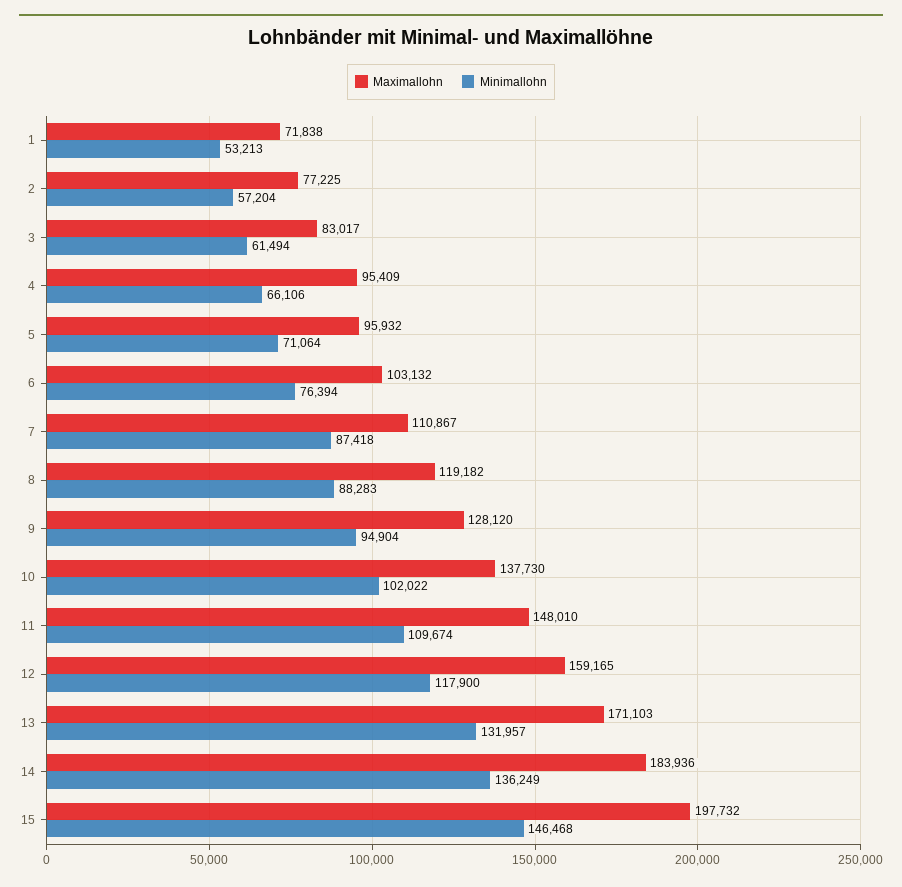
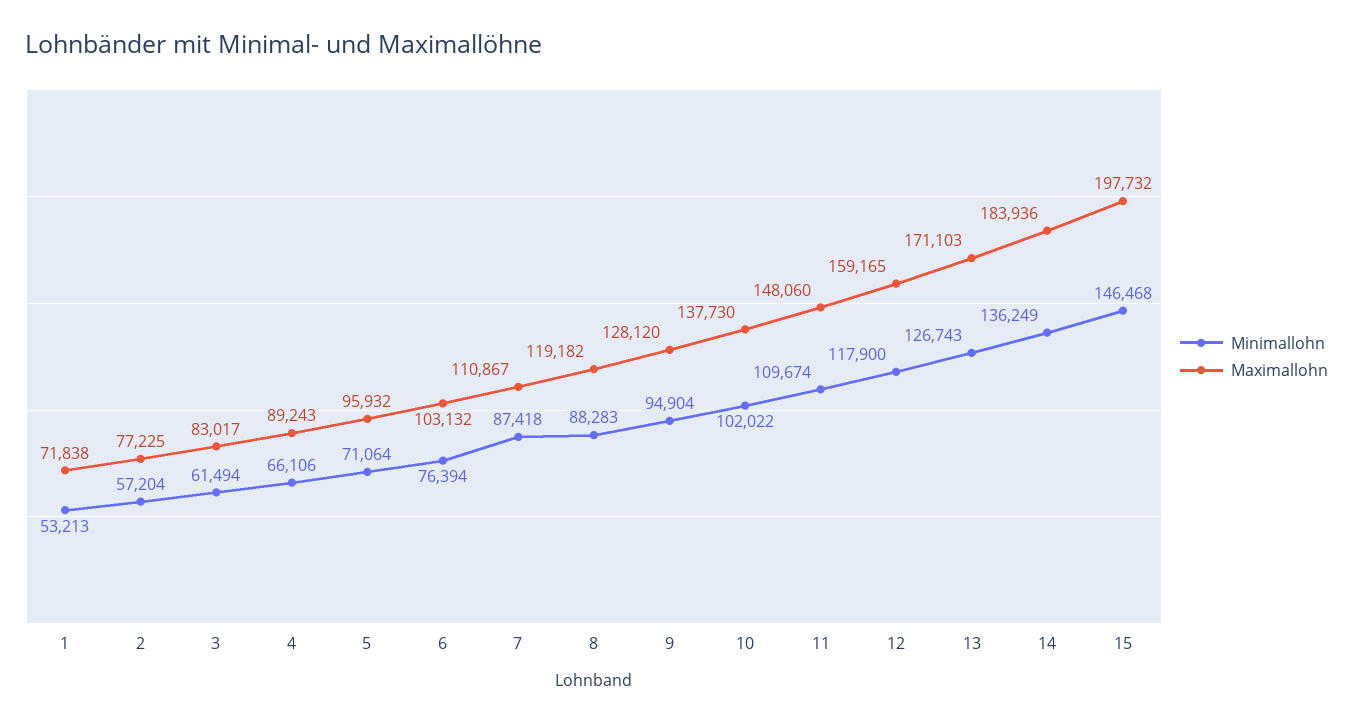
Maximallohn, 4: 95409 -> 89243
Maximallohn, 11: 148010 -> 148060
Minimallohn, 13: 131957 -> 126743

